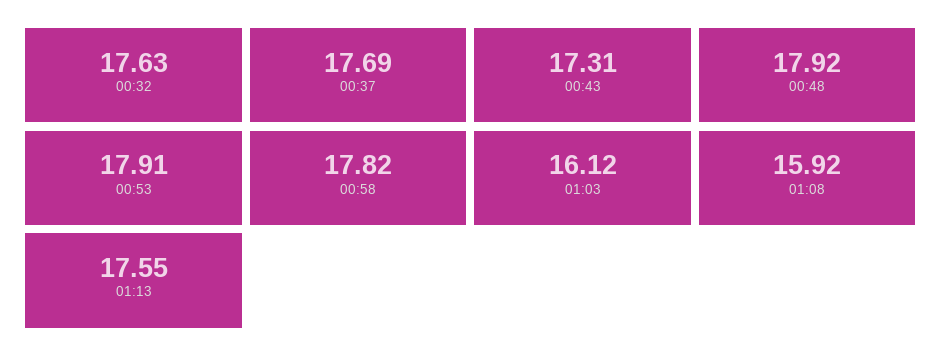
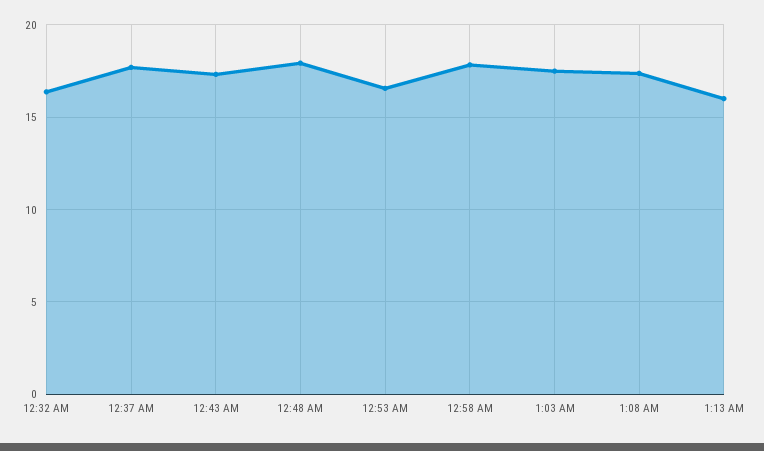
00:32: 17.63 -> 16.5
00:53: 17.91 -> 16.5
01:03: 16.12 -> 17.5
01:08: 15.92 -> 17.5
01:13: 17.55 -> 16

